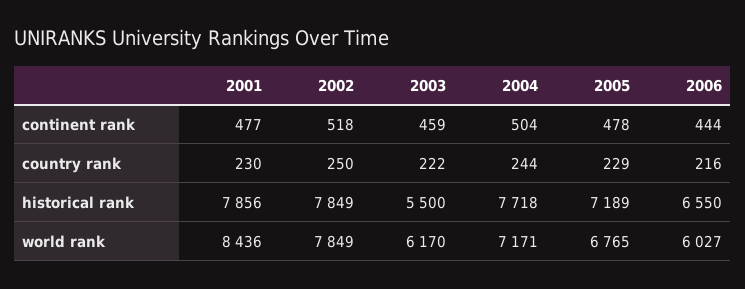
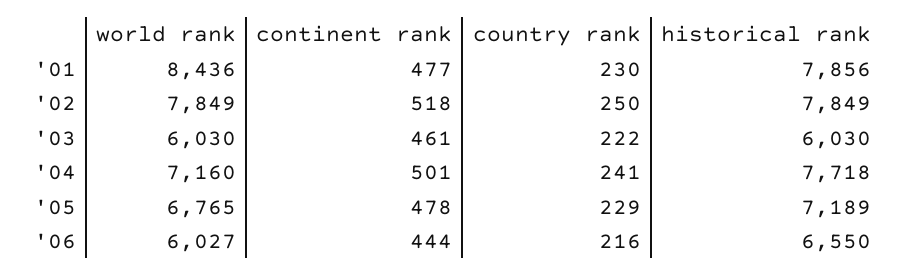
2003, continent rank: 459 -> 461
2004, continent rank: 504 -> 501
2004, country rank: 244 -> 241
2003, historical rank: 5500 -> 6030
2003, world rank: 6170 -> 6030
2004, world rank: 7171 -> 7160

